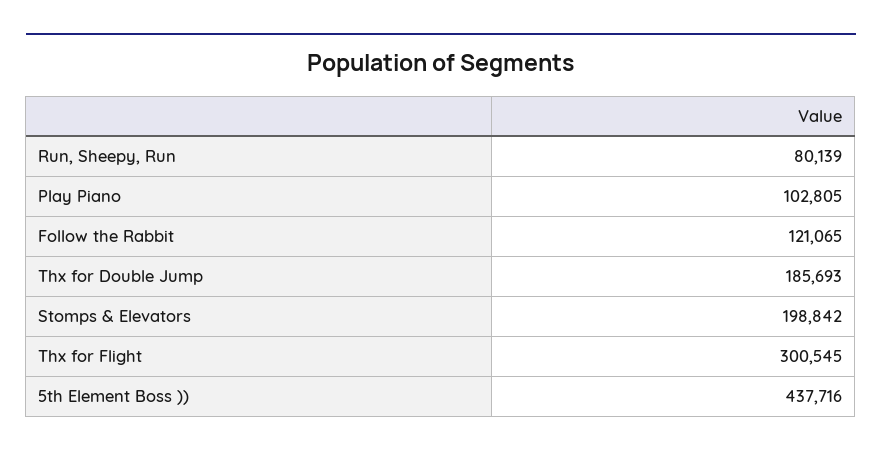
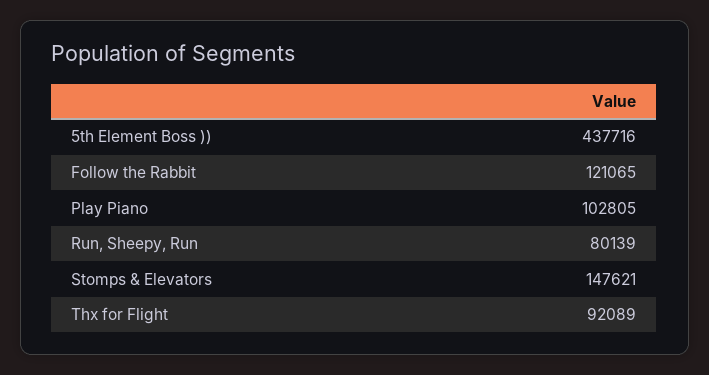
Thx for Double Jump: 185693 -> none
Stomps & Elevators: 198842 -> 147621
Thx for Flight: 300545 -> 92089

